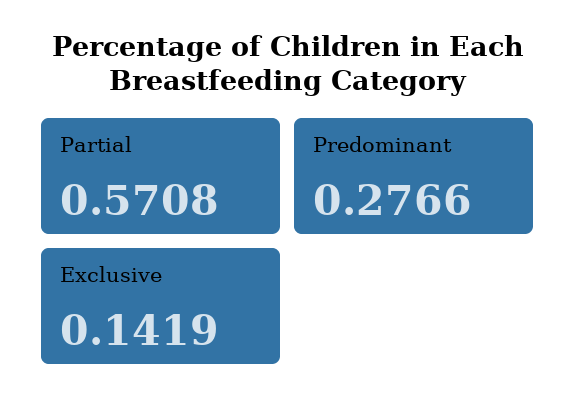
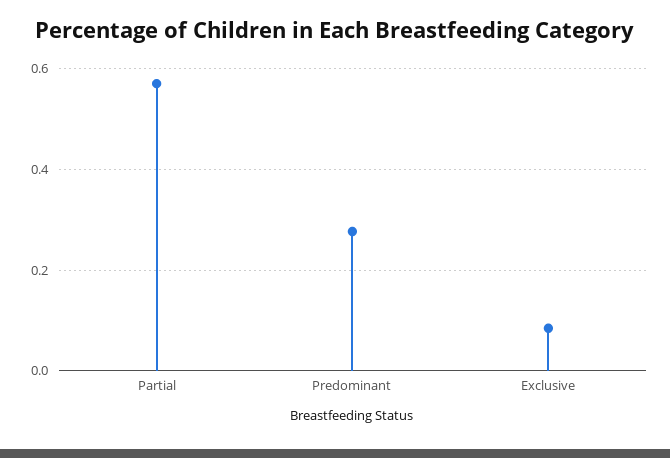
Exclusive: 0.1419 -> 0.08

